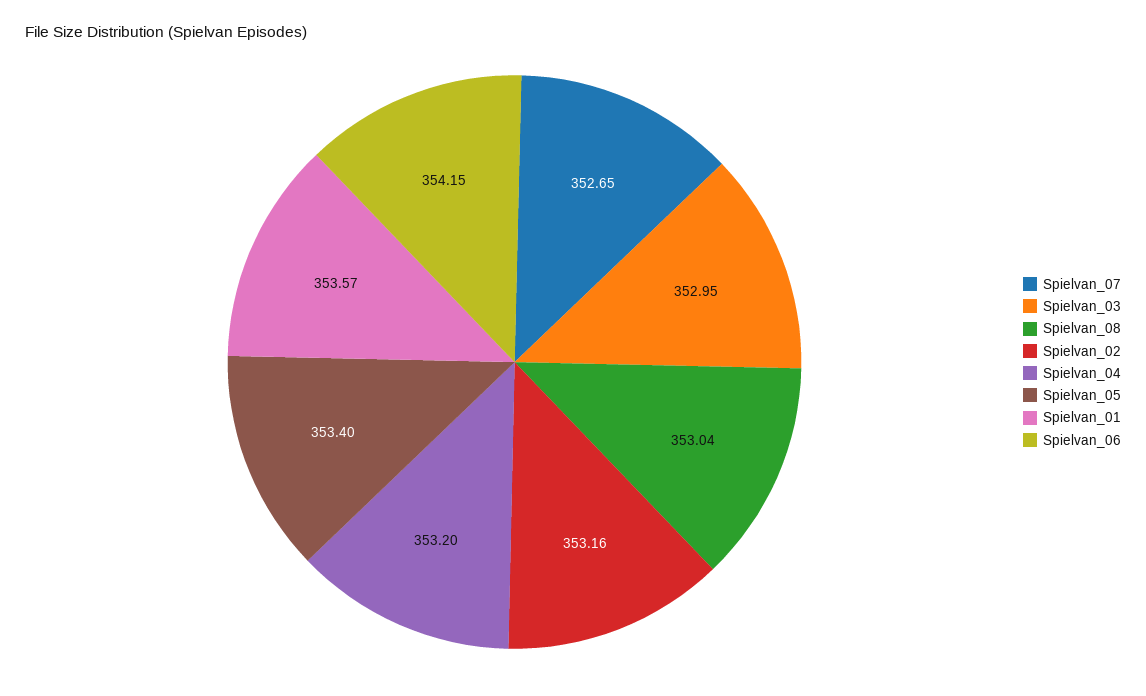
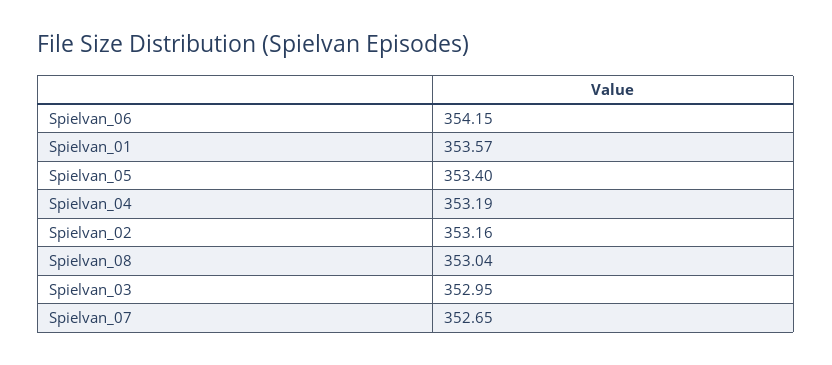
Spielvan_04: 353.2 -> 353.19

